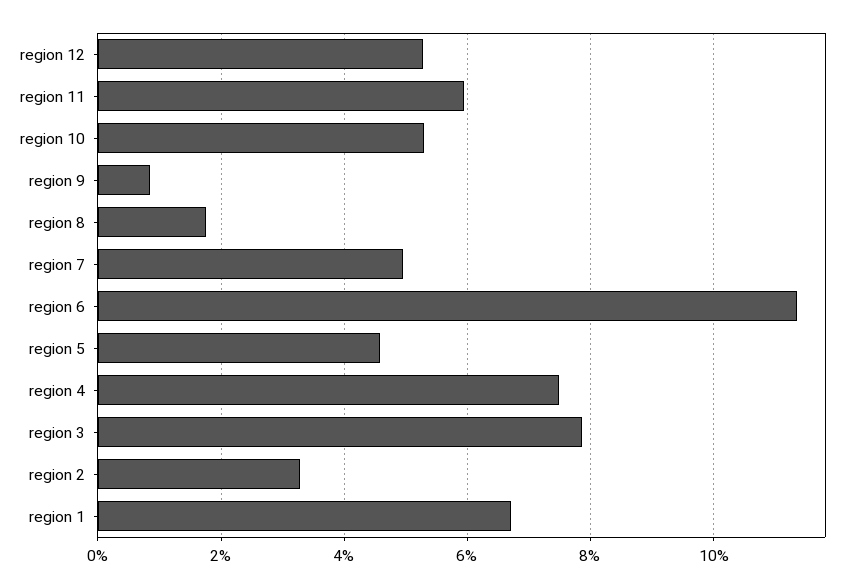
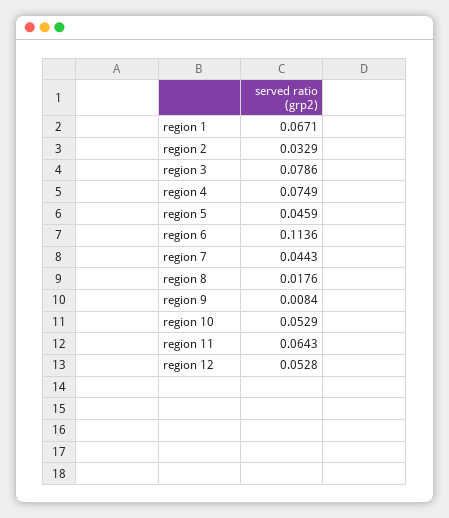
region 11: 0.06 -> 0.0643
region 7: 0.05 -> 0.0443

